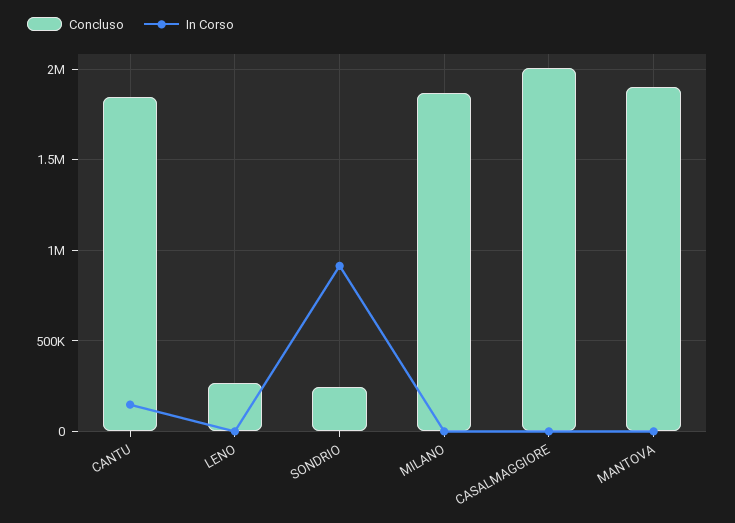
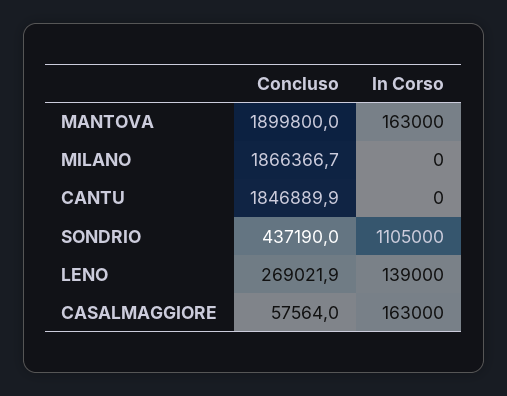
In Corso, CANTU: 150000 -> 0
In Corso, LENO: 0 -> 139000
Concluso, SONDRIO: 250000 -> 437190
In Corso, SONDRIO: 900000 -> 1105000
Concluso, CASALMAGGIORE: 2000000 -> 57564
In Corso, CASALMAGGIORE: 0 -> 163000
In Corso, MANTOVA: 0 -> 163000

